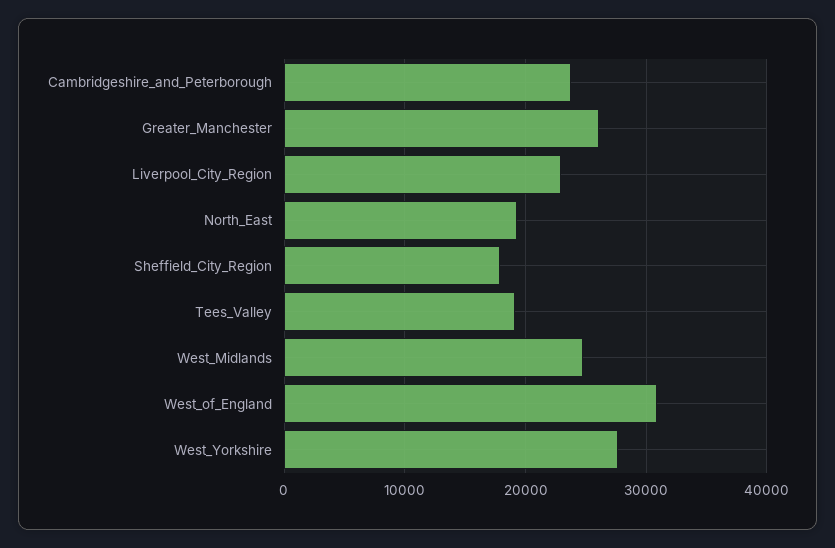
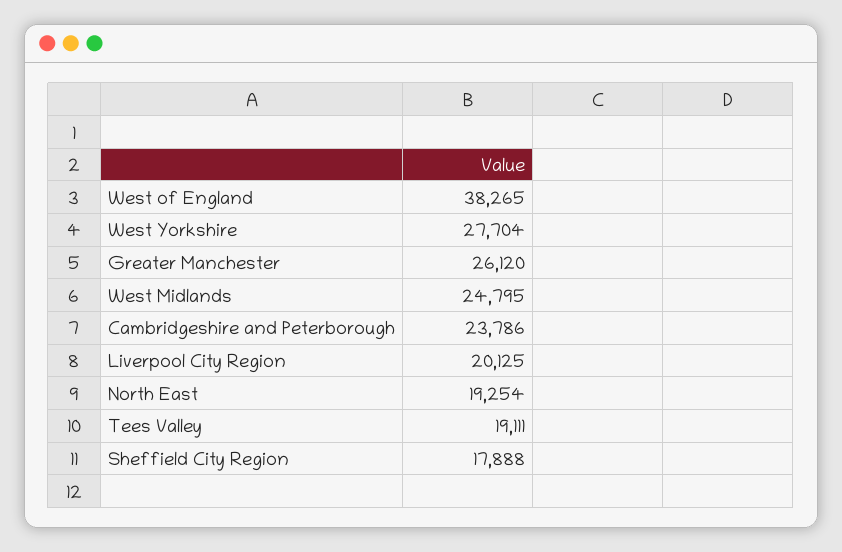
Liverpool_City_Region: 23000 -> 20125
West_of_England: 31000 -> 38265

